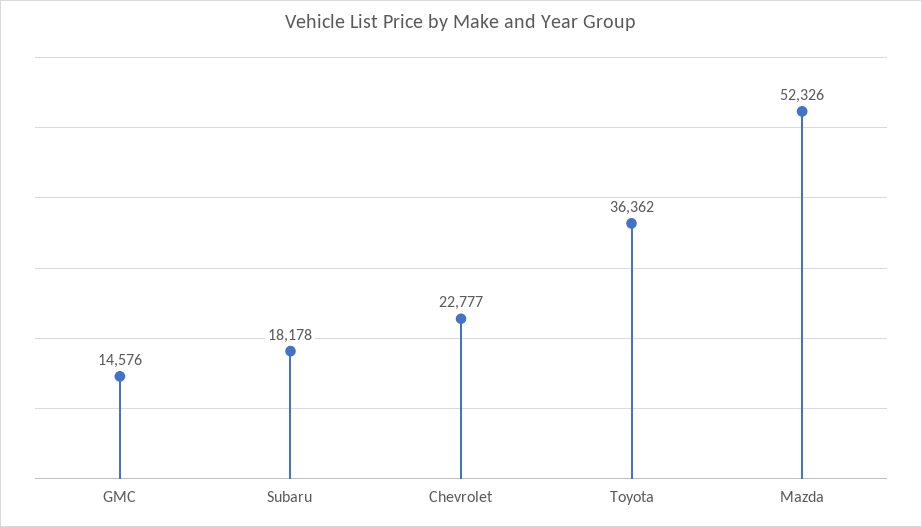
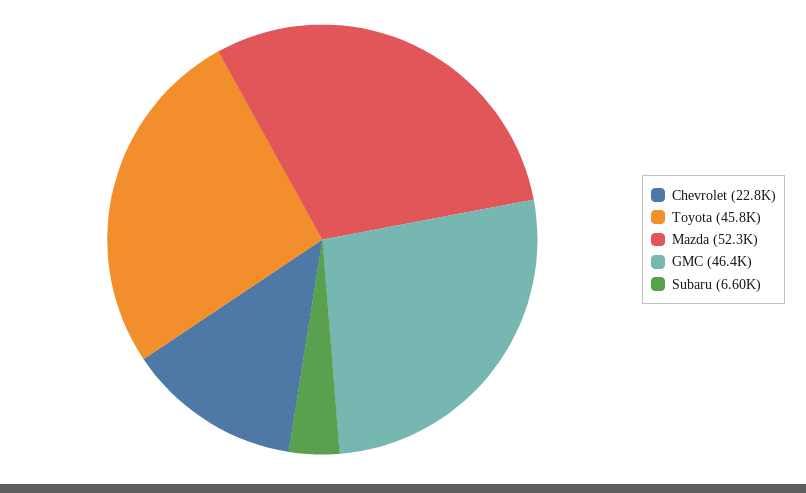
GMC: 14576 -> 46400
Subaru: 18178 -> 6600
Toyota: 36362 -> 45800

